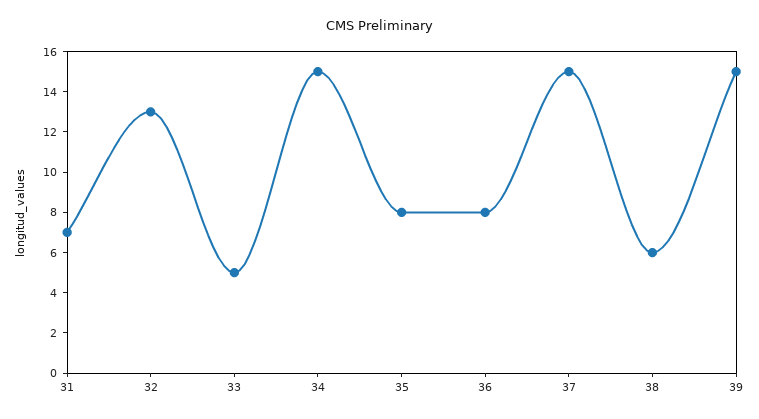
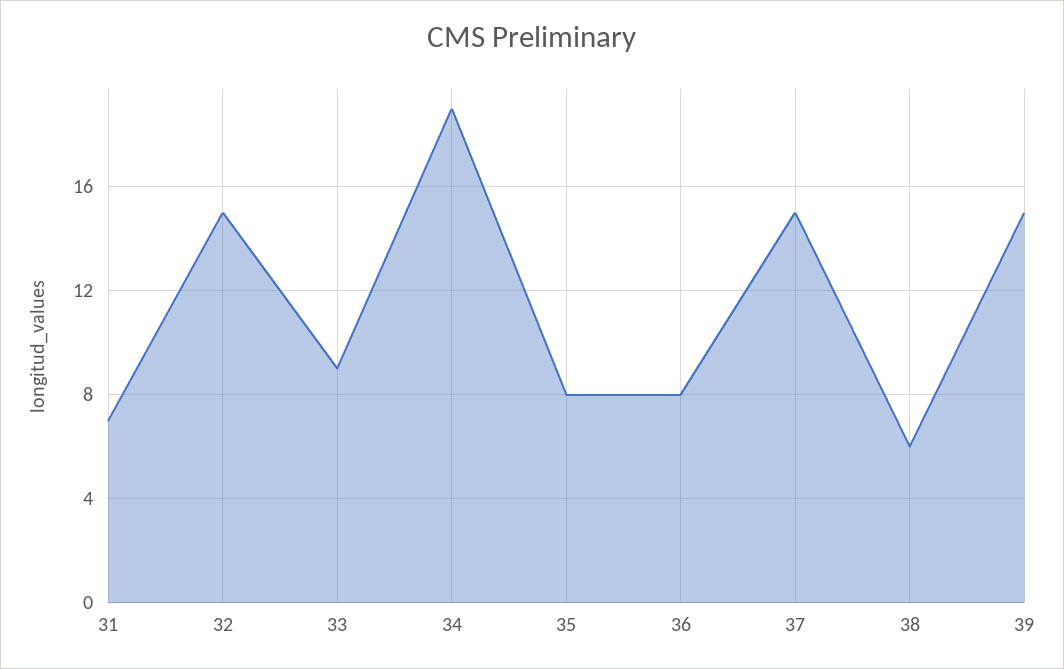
32: 13 -> 15
33: 5 -> 9
34: 15 -> 19

